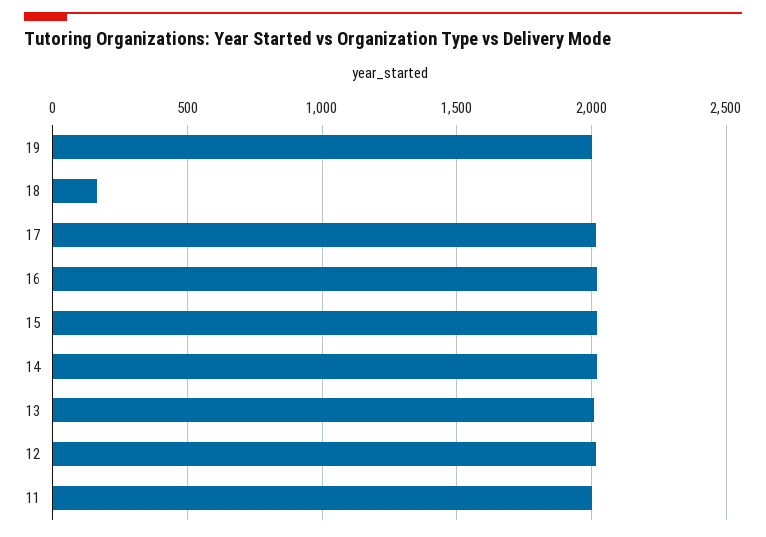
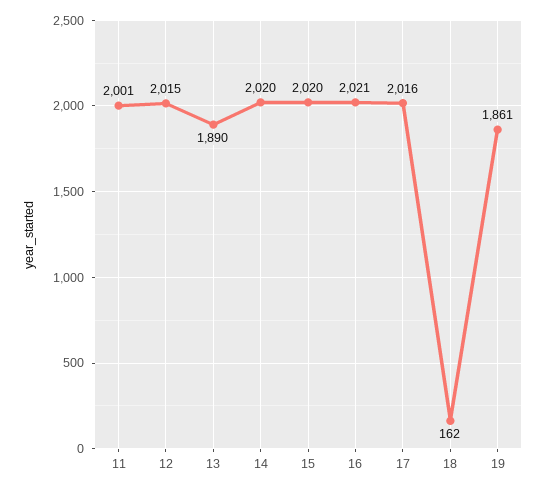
19: 2000 -> 1861
13: 2000 -> 1890

